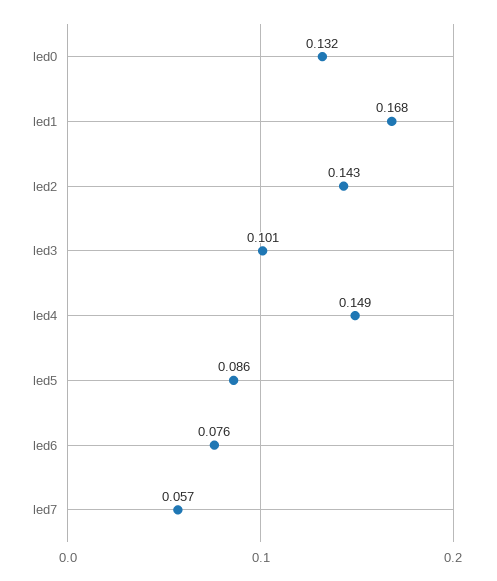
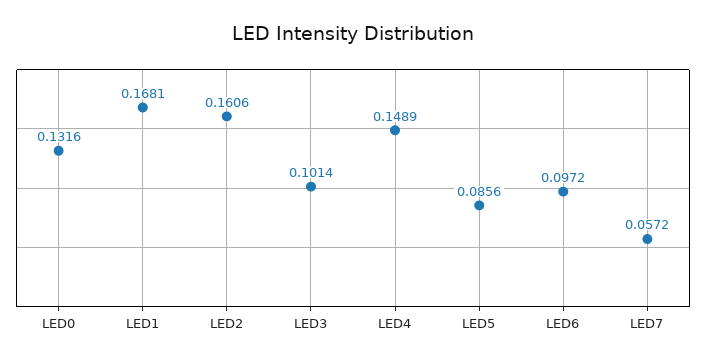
led2: 0.143 -> 0.1606
led6: 0.076 -> 0.0972

